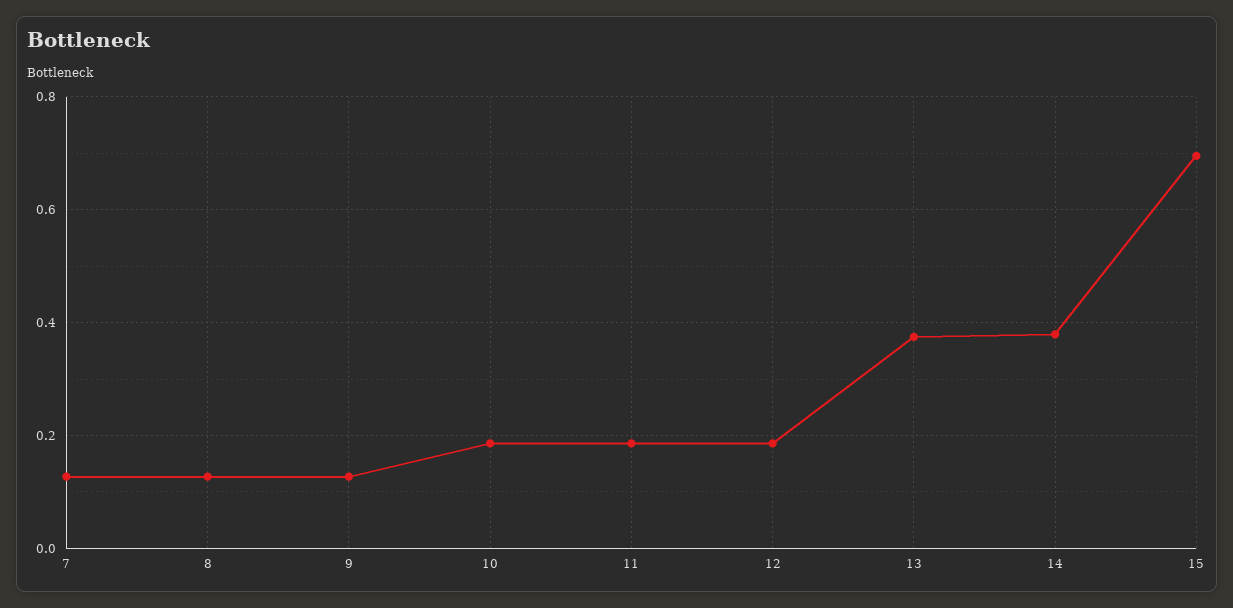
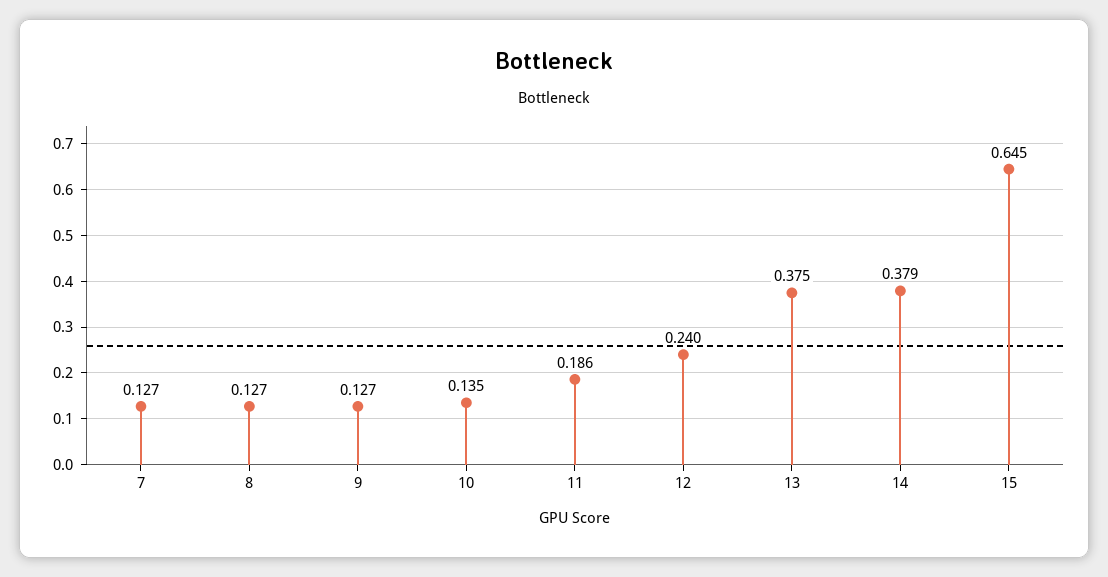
10: 0.18 -> 0.135
12: 0.18 -> 0.24
15: 0.7 -> 0.645

